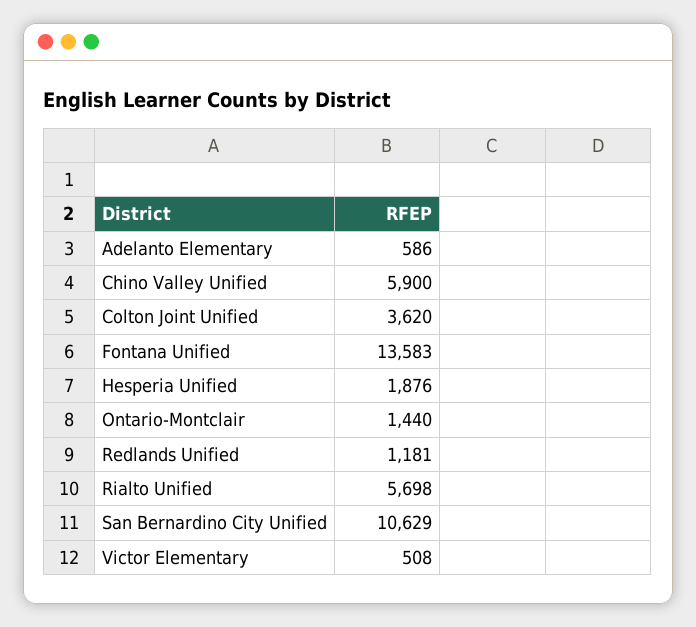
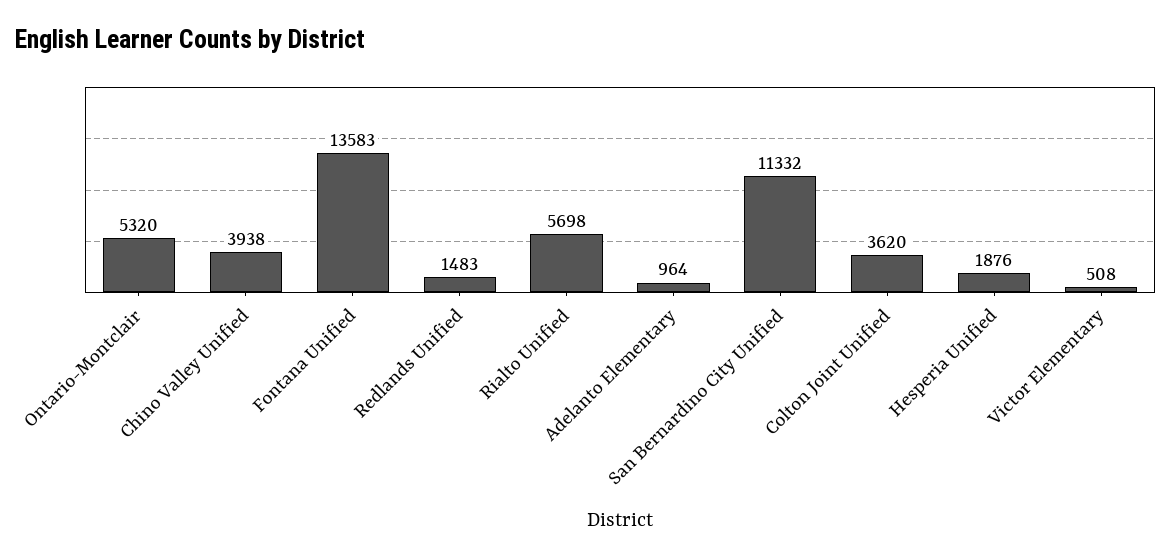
Adelanto Elementary: 586 -> 964
Chino Valley Unified: 5900 -> 3938
Ontario-Montclair: 1440 -> 5320
Redlands Unified: 1181 -> 1483
San Bernardino City Unified: 10629 -> 11332

